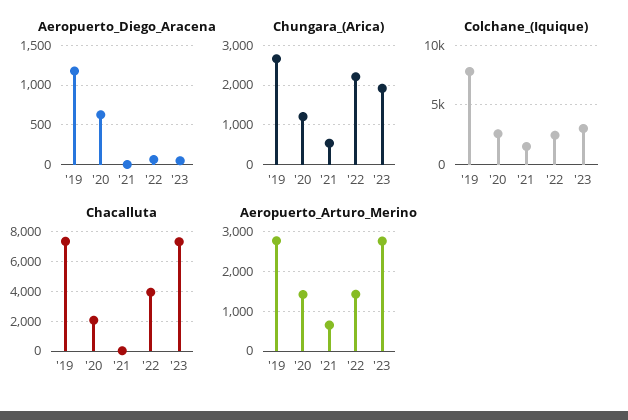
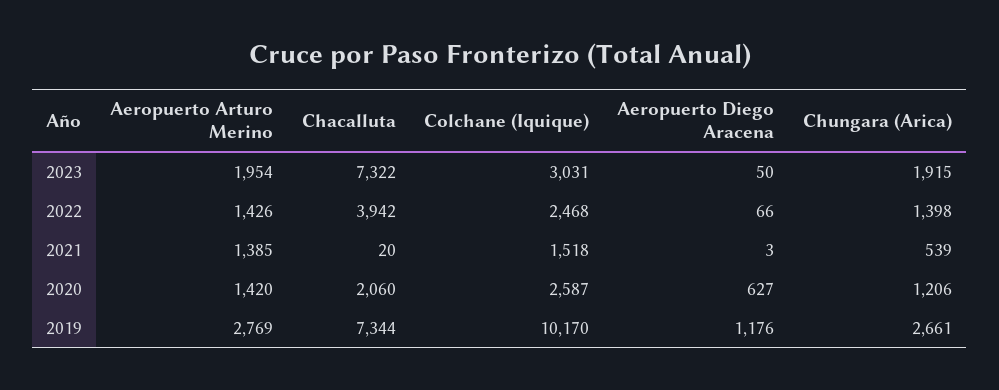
Chungara_(Arica), '22: 2200 -> 1398
Colchane_(Iquique), '19: 8000 -> 10170
Aeropuerto_Arturo_Merino, '21: 600 -> 1385
Aeropuerto_Arturo_Merino, '23: 2800 -> 1954

